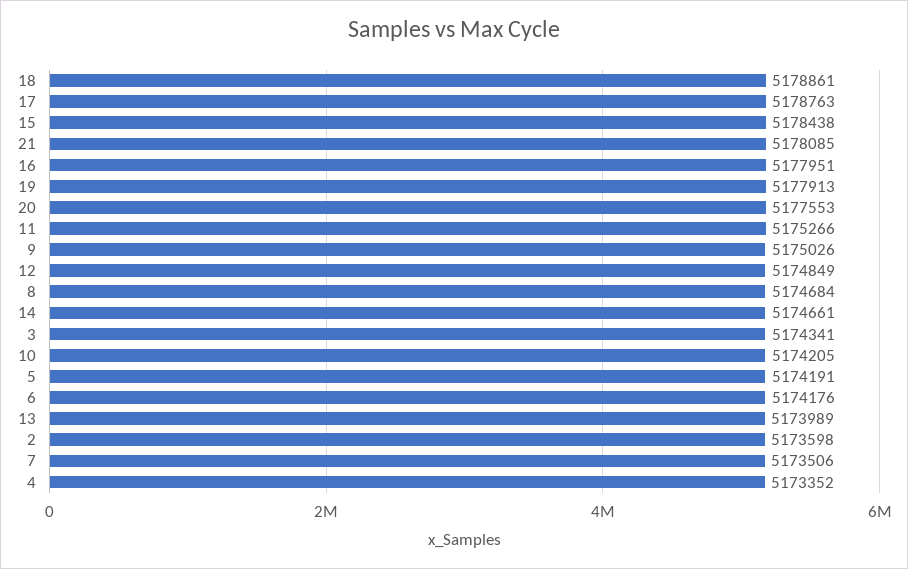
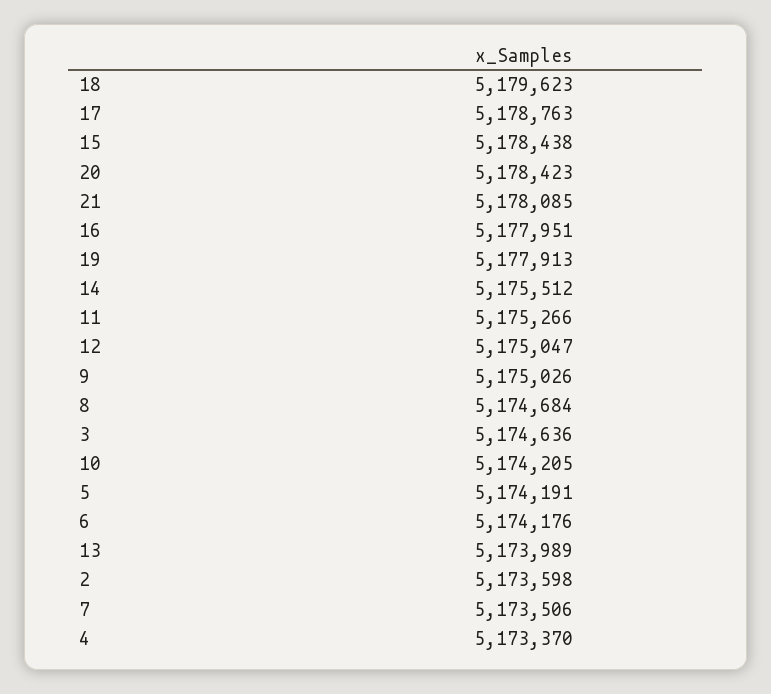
18: 5178861 -> 5179623
20: 5177553 -> 5178423
12: 5174849 -> 5175047
14: 5174661 -> 5175512
3: 5174341 -> 5174636
4: 5173352 -> 5173370

